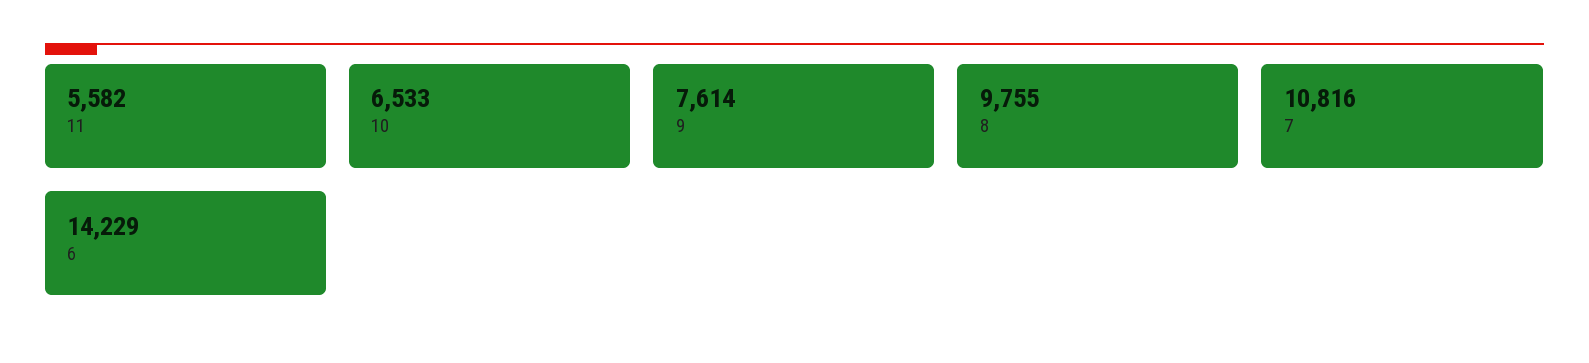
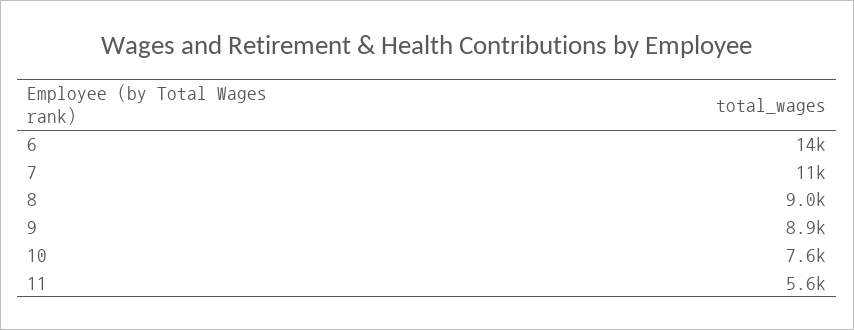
10: 6533 -> 7600
9: 7614 -> 8900
8: 9755 -> 9000

